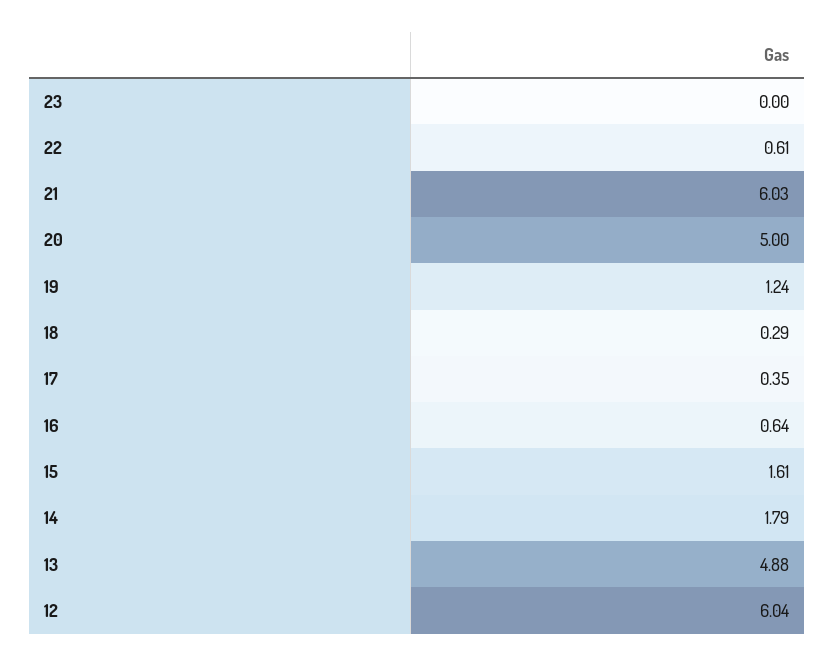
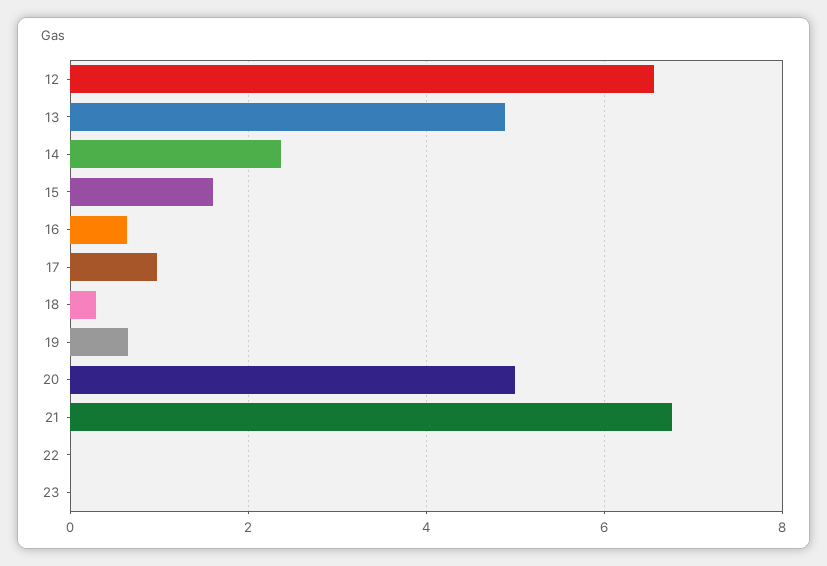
22: 0.61 -> 0
21: 6.03 -> 6.8
19: 1.24 -> 0.6
17: 0.35 -> 1
14: 1.79 -> 2.4
12: 6.04 -> 6.6

